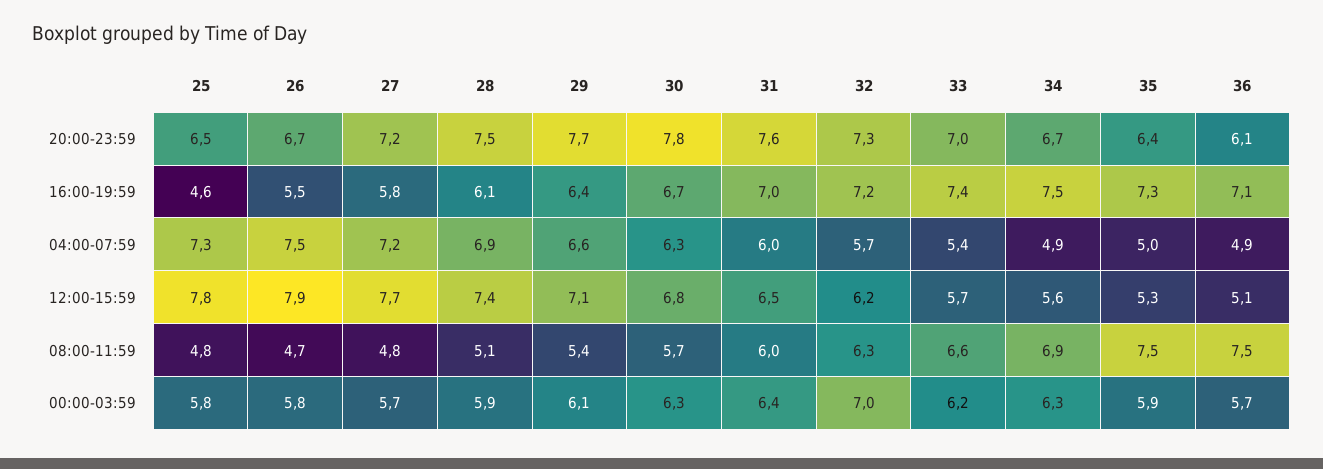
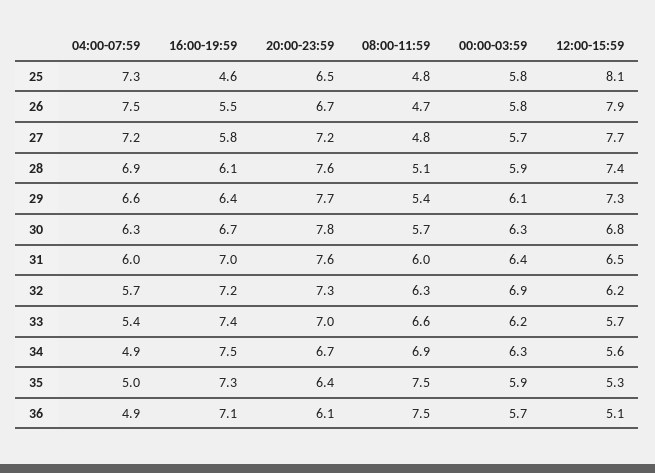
28, 20:00-23:59: 7.5 -> 7.6
25, 12:00-15:59: 7.8 -> 8.1
29, 12:00-15:59: 7.1 -> 7.3
32, 00:00-03:59: 7 -> 6.9

